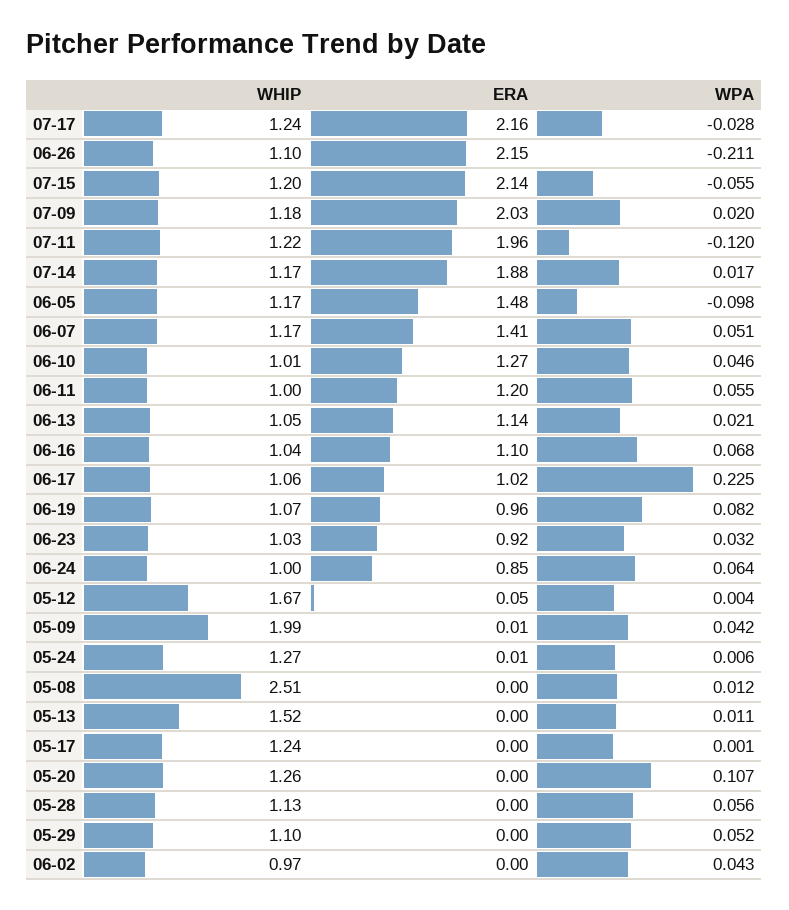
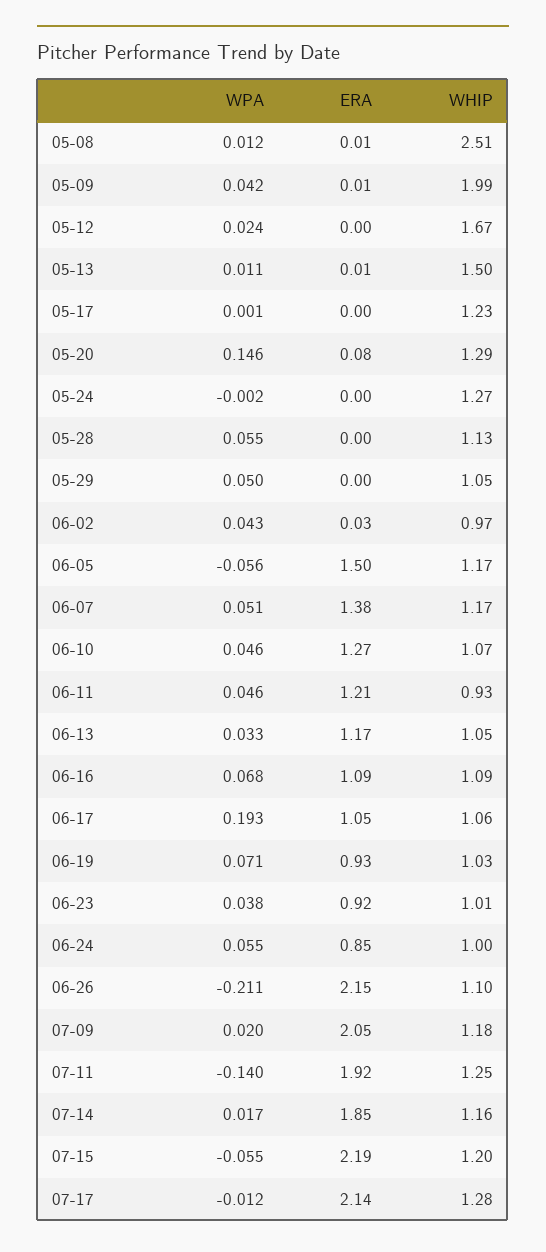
WHIP, 07-17: 1.24 -> 1.28
ERA, 07-17: 2.16 -> 2.14
WPA, 07-17: -0.028 -> -0.012
ERA, 07-15: 2.14 -> 2.19
ERA, 07-09: 2.03 -> 2.05
WHIP, 07-11: 1.22 -> 1.25
ERA, 07-11: 1.96 -> 1.92
WPA, 07-11: -0.12 -> -0.14
WHIP, 07-14: 1.17 -> 1.16
ERA, 07-14: 1.88 -> 1.85
ERA, 06-05: 1.48 -> 1.5
WPA, 06-05: -0.098 -> -0.056
ERA, 06-07: 1.41 -> 1.38
WHIP, 06-10: 1.01 -> 1.07
WHIP, 06-11: 1 -> 0.93
ERA, 06-11: 1.2 -> 1.21
WPA, 06-11: 0.055 -> 0.046
ERA, 06-13: 1.14 -> 1.17
WPA, 06-13: 0.021 -> 0.033
WHIP, 06-16: 1.04 -> 1.09
ERA, 06-16: 1.1 -> 1.09
ERA, 06-17: 1.02 -> 1.05
WPA, 06-17: 0.225 -> 0.193
WHIP, 06-19: 1.07 -> 1.03
ERA, 06-19: 0.96 -> 0.93
WPA, 06-19: 0.082 -> 0.071
WHIP, 06-23: 1.03 -> 1.01
WPA, 06-23: 0.032 -> 0.038
WPA, 06-24: 0.064 -> 0.055
ERA, 05-12: 0.05 -> 0
WPA, 05-12: 0.004 -> 0.024
ERA, 05-24: 0.01 -> 0
WPA, 05-24: 0.006 -> -0.002
ERA, 05-08: 0 -> 0.01
WHIP, 05-13: 1.52 -> 1.5
ERA, 05-13: 0 -> 0.01
WHIP, 05-17: 1.24 -> 1.23
WHIP, 05-20: 1.26 -> 1.29
ERA, 05-20: 0 -> 0.08
WPA, 05-20: 0.107 -> 0.146
WPA, 05-28: 0.056 -> 0.055
WHIP, 05-29: 1.1 -> 1.05
WPA, 05-29: 0.052 -> 0.05
ERA, 06-02: 0 -> 0.03

